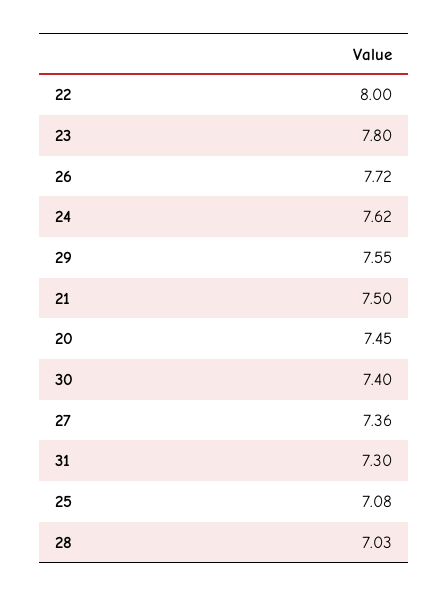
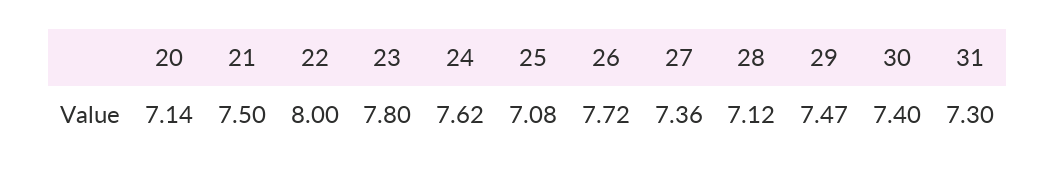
29: 7.55 -> 7.47
20: 7.45 -> 7.14
28: 7.03 -> 7.12

